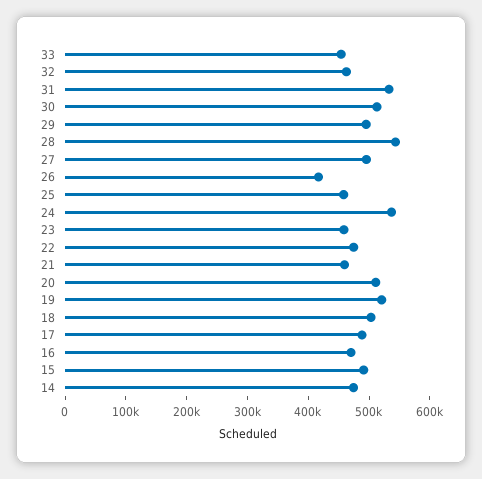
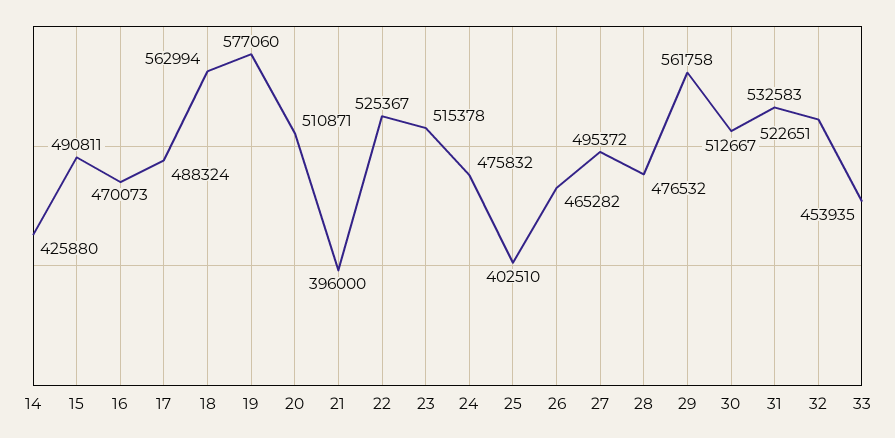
32: 460000 -> 522651
29: 500000 -> 561758
28: 540000 -> 476532
26: 420000 -> 465282
25: 460000 -> 402510
24: 540000 -> 475832
23: 460000 -> 515378
22: 480000 -> 525367
21: 460000 -> 396000
19: 520000 -> 577060
18: 500000 -> 562994
14: 480000 -> 425880

